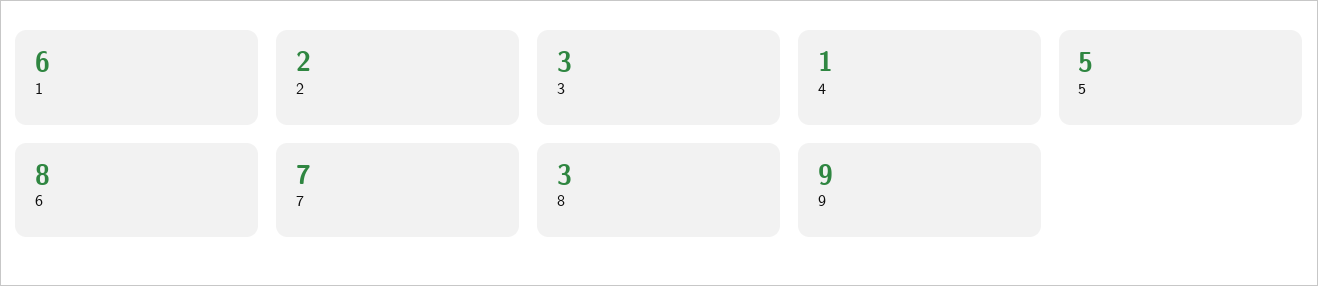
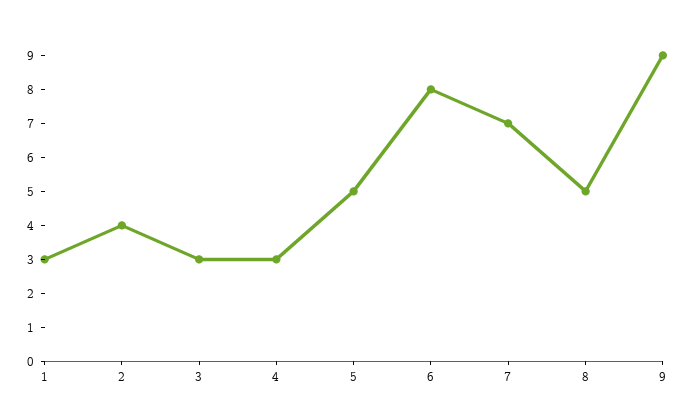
1: 6 -> 3
2: 2 -> 4
4: 1 -> 3
8: 3 -> 5

